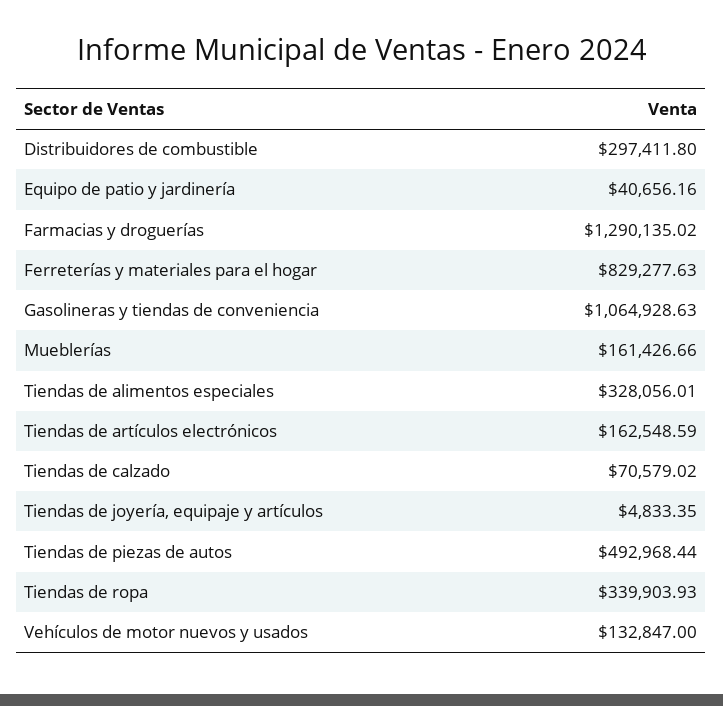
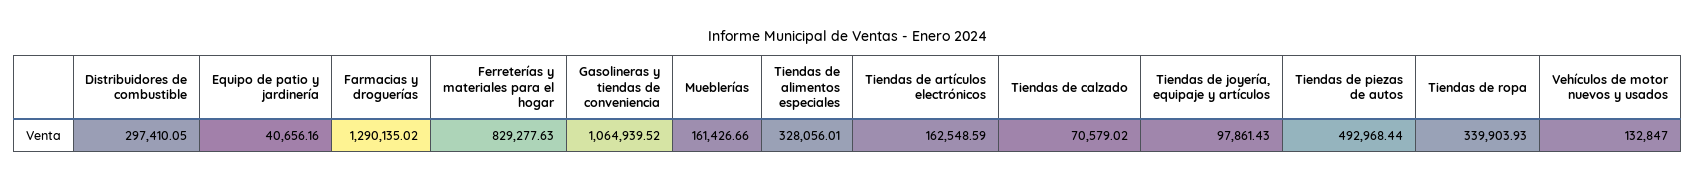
Distribuidores de combustible: 297411.8 -> 297410.05
Gasolineras y tiendas de conveniencia: 1064928.63 -> 1064939.52
Tiendas de joyería, equipaje y artículos: 4833.35 -> 97861.43

